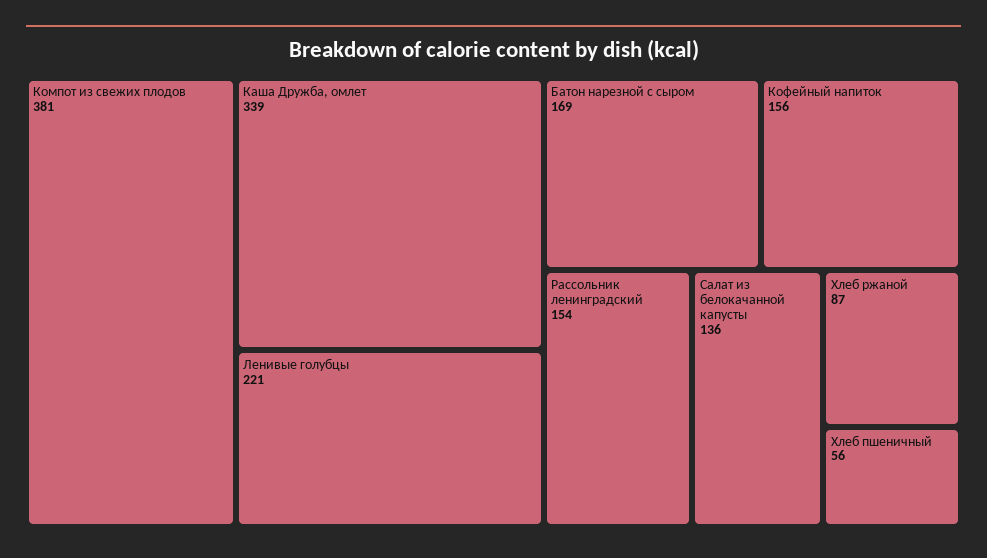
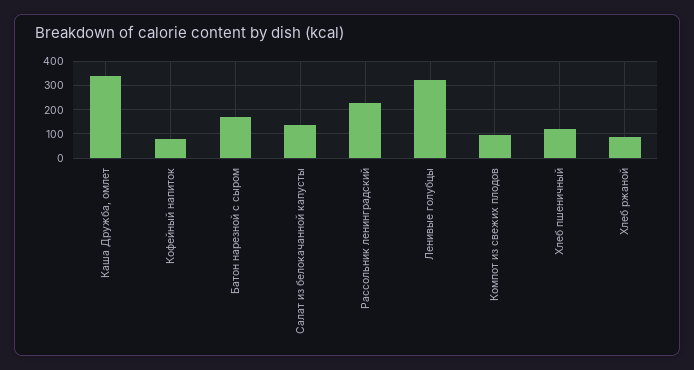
Компот из свежих плодов: 381 -> 100
Ленивые голубцы: 221 -> 325
Кофейный напиток: 156 -> 75
Рассольник ленинградский: 154 -> 225
Хлеб пшеничный: 56 -> 125

